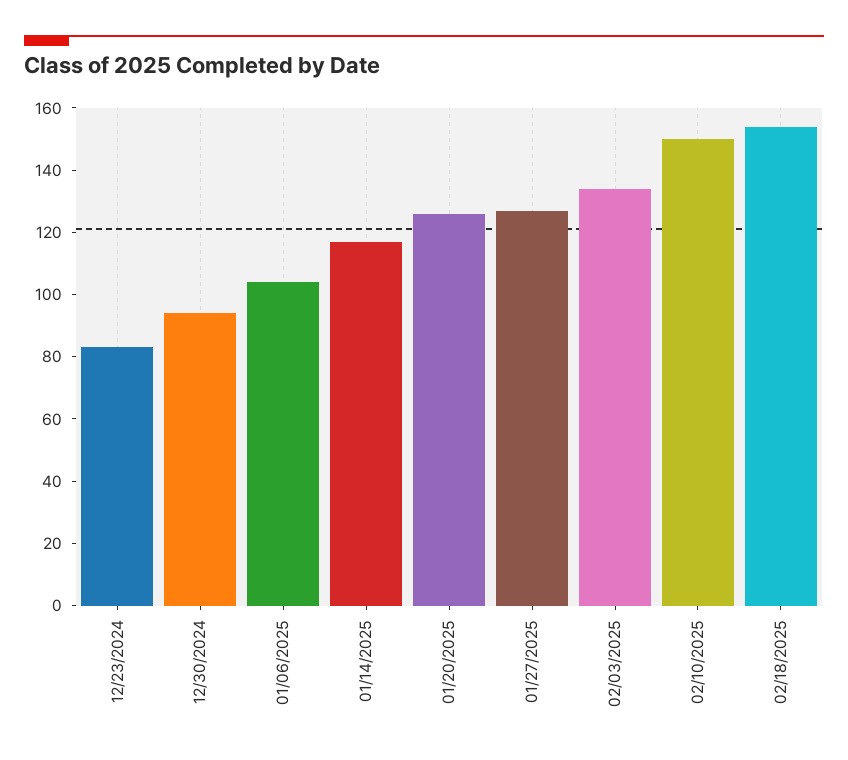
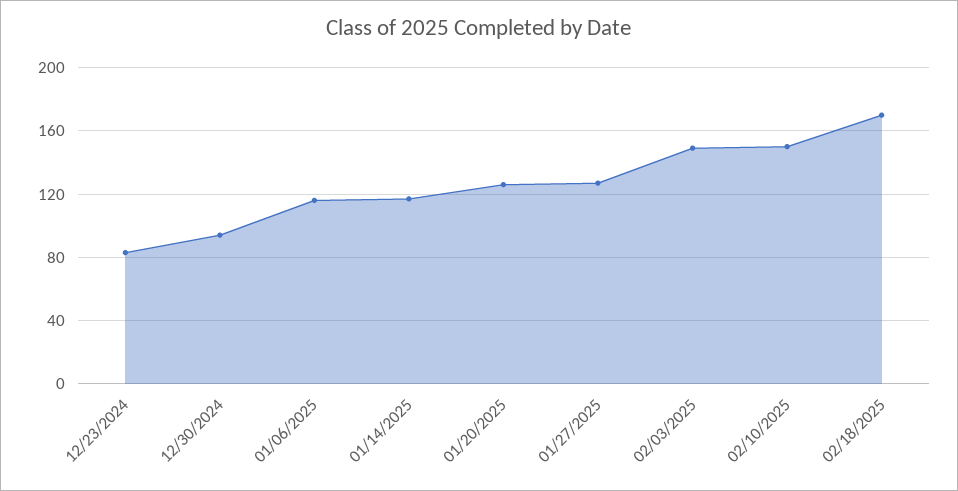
01/06/2025: 105 -> 115
02/03/2025: 135 -> 150
02/18/2025: 155 -> 170

